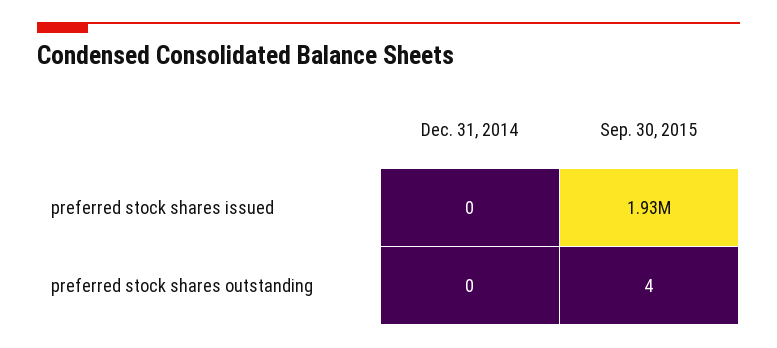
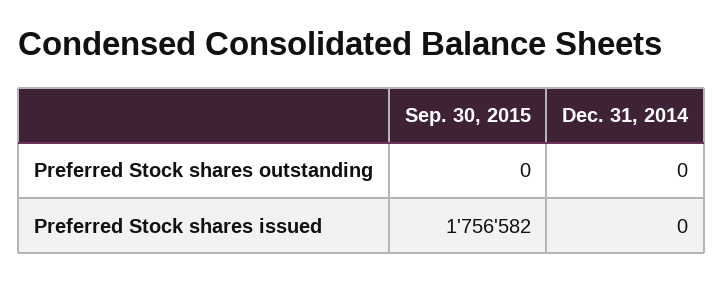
Sep. 30, 2015, preferred stock shares issued: 1930000 -> 1756582
Sep. 30, 2015, preferred stock shares outstanding: 4 -> 0

